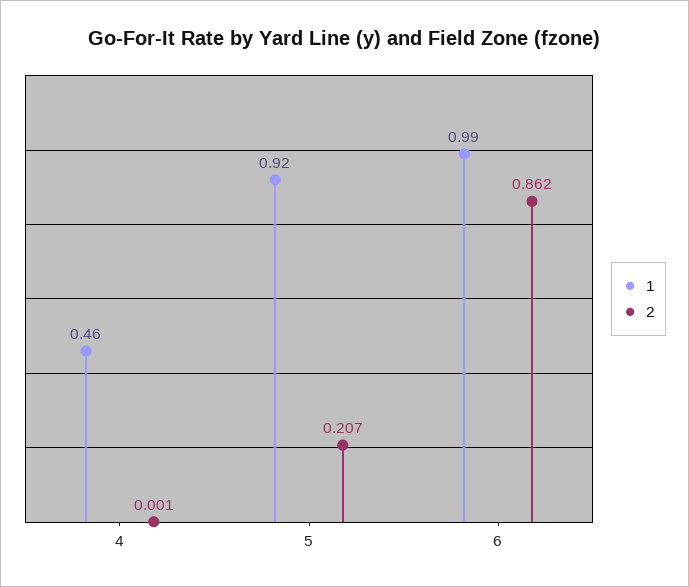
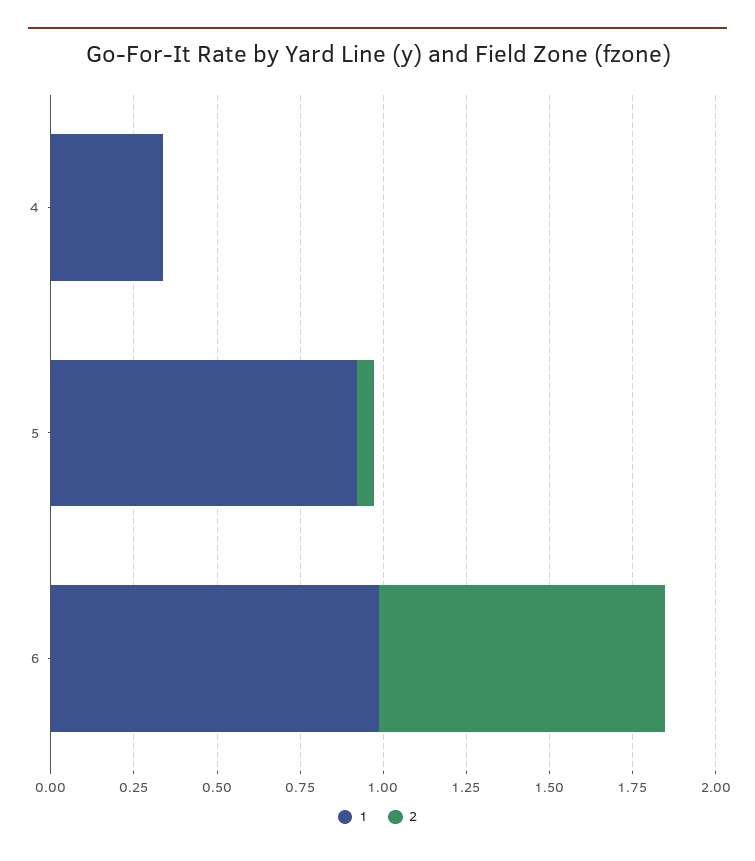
1, 4: 0.46 -> 0.35
2, 5: 0.207 -> 0.05

